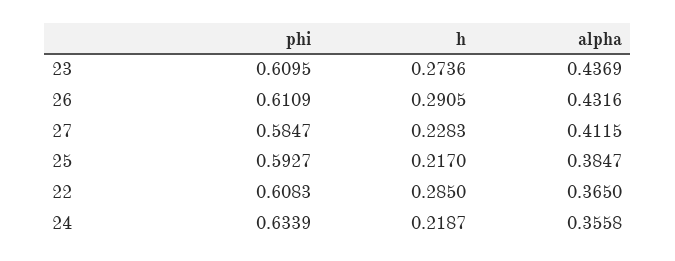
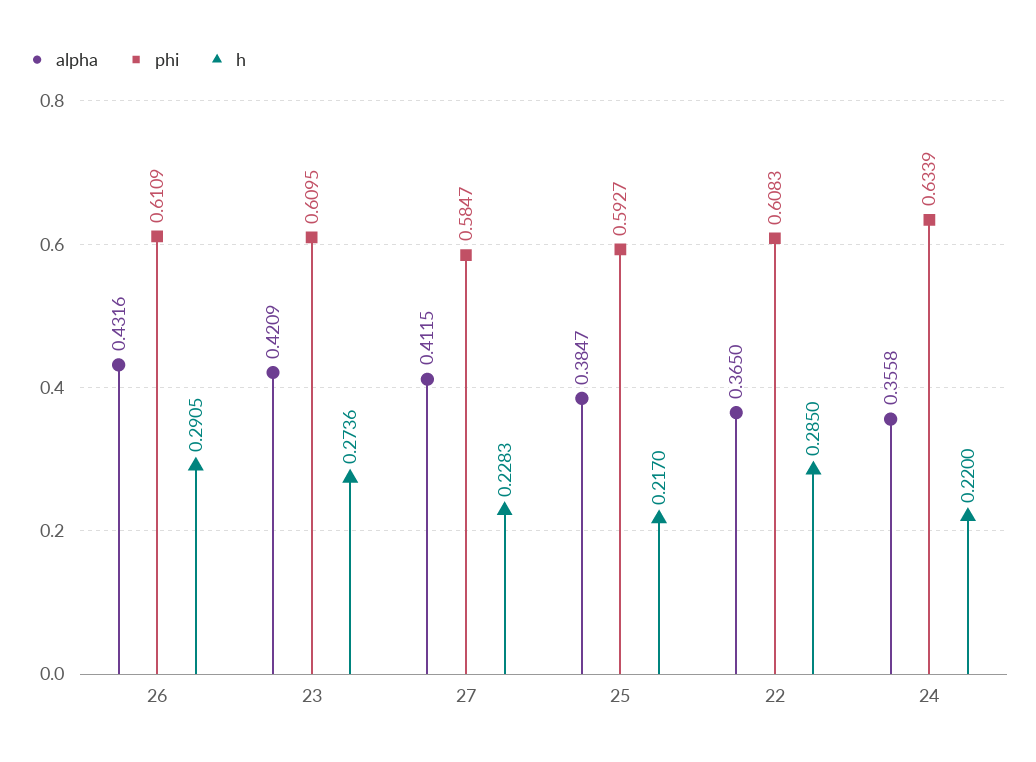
alpha, 23: 0.4369 -> 0.4209
h, 24: 0.2187 -> 0.22

